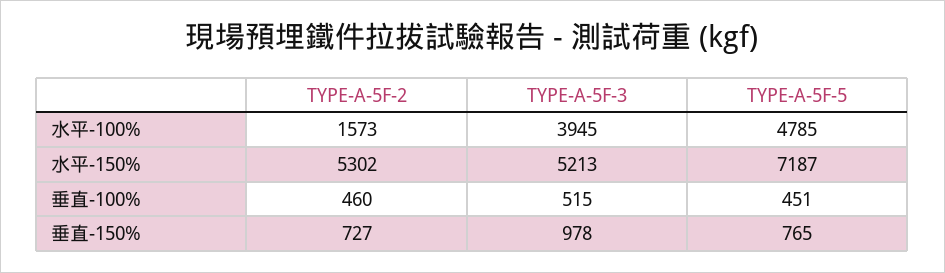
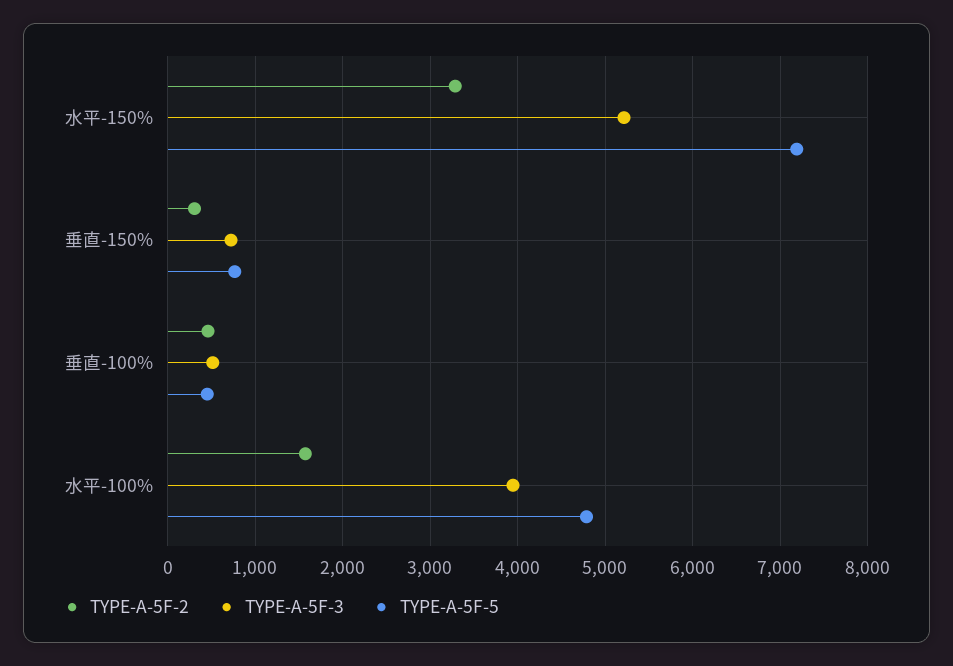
TYPE-A-5F-2, 水平-150%: 5302 -> 3300
TYPE-A-5F-2, 垂直-150%: 727 -> 300
TYPE-A-5F-3, 垂直-150%: 978 -> 700

